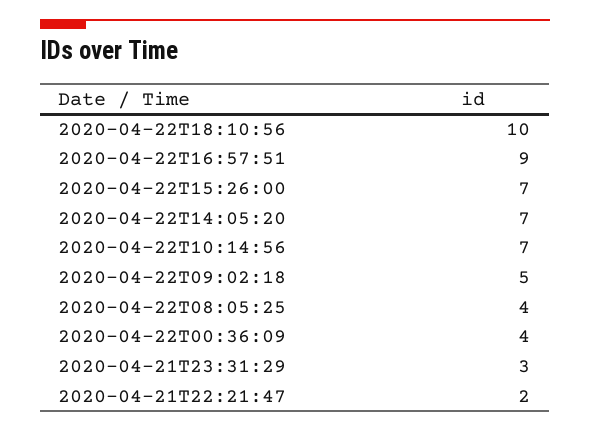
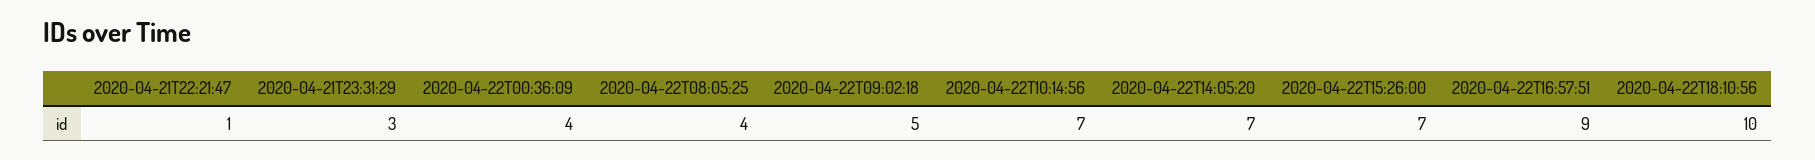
2020-04-21T22:21:47: 2 -> 1

